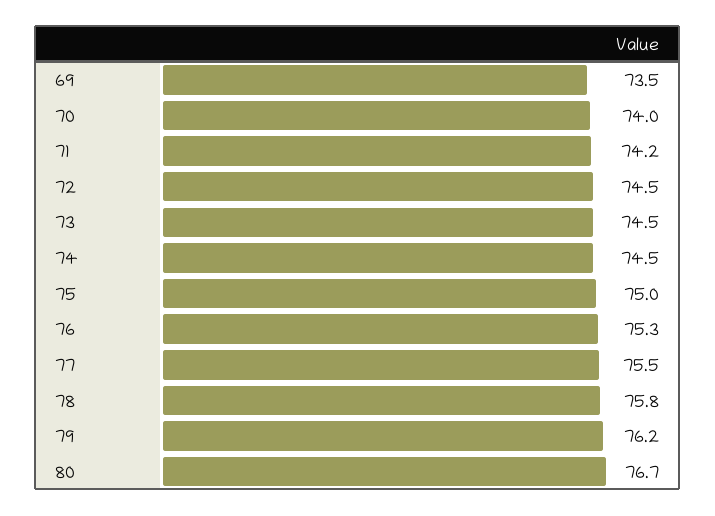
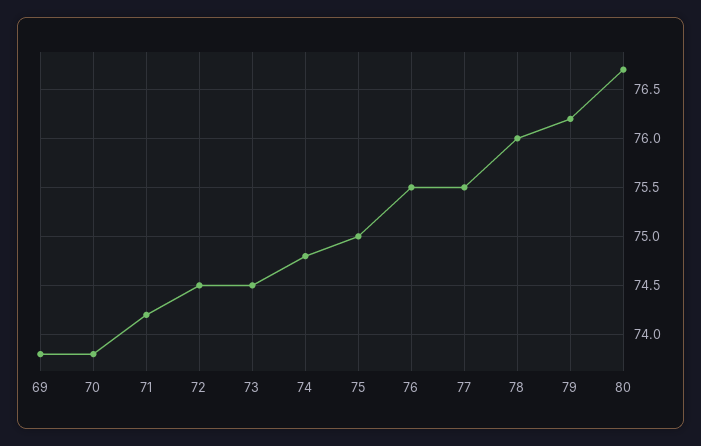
69: 73.5 -> 73.8
70: 74 -> 73.8
74: 74.5 -> 74.8
76: 75.3 -> 75.5
78: 75.8 -> 76

